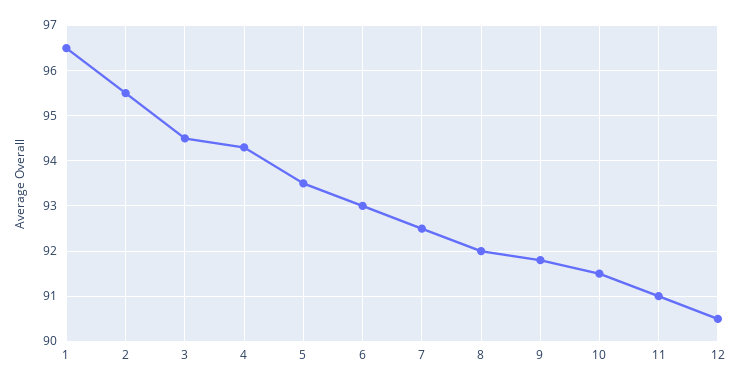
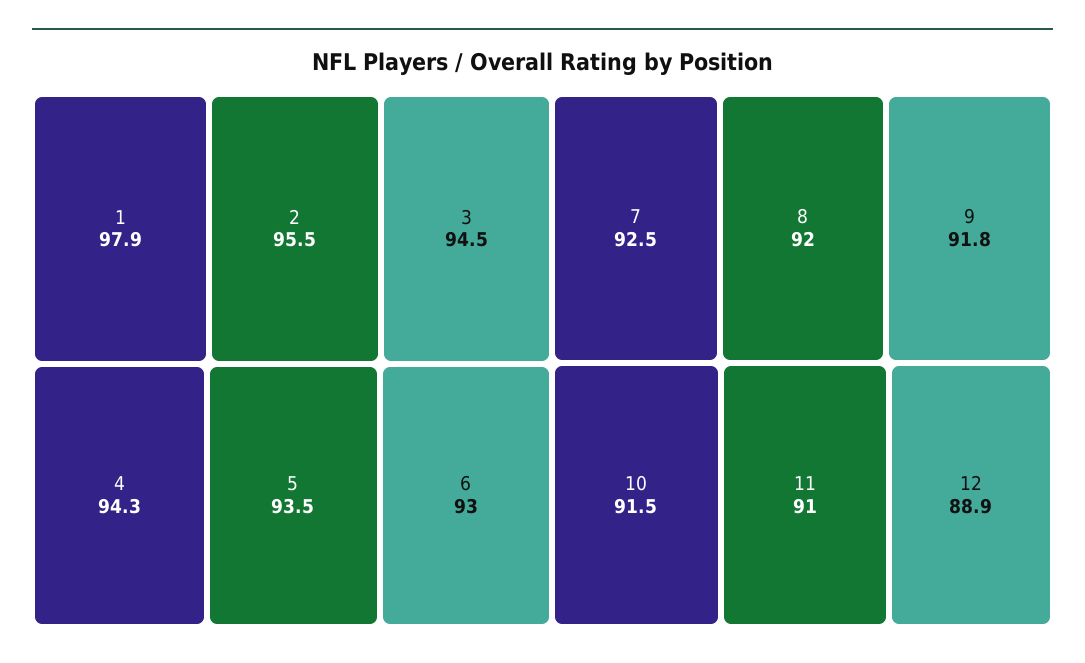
1: 96.5 -> 97.9
12: 90.5 -> 88.9

